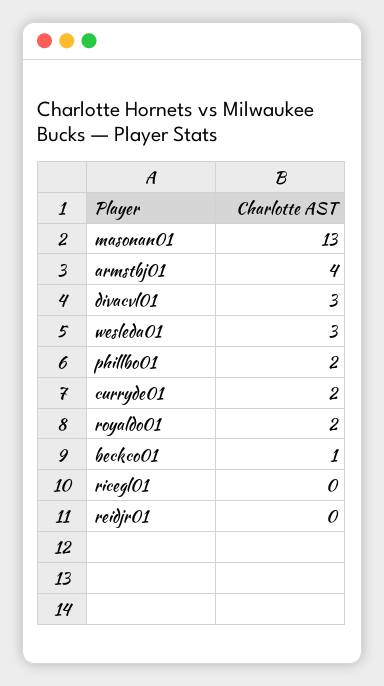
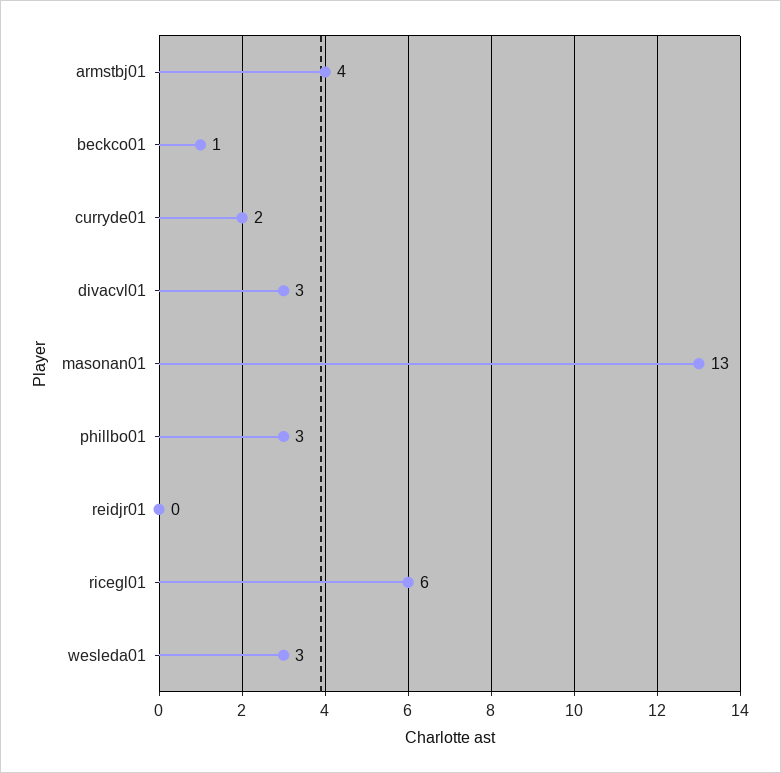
phillbo01: 2 -> 3
royaldo01: 2 -> none
ricegl01: 0 -> 6

